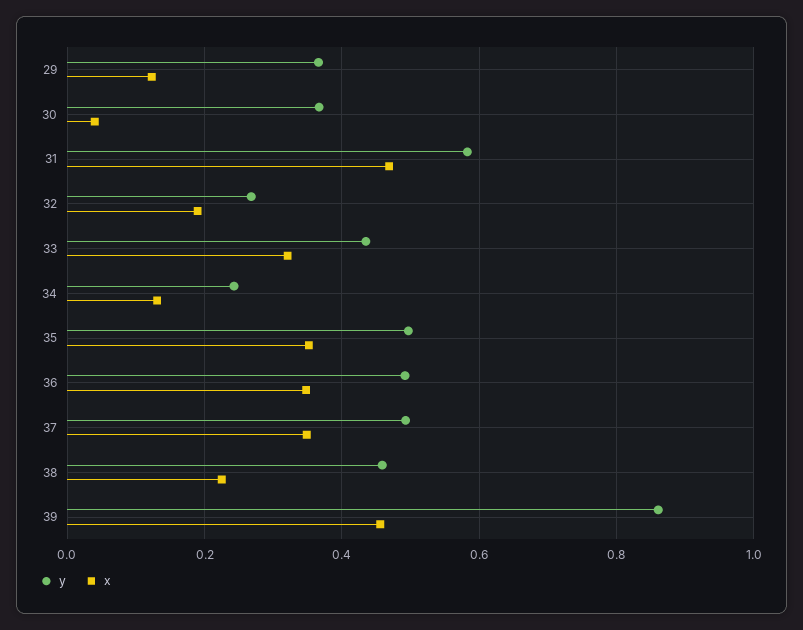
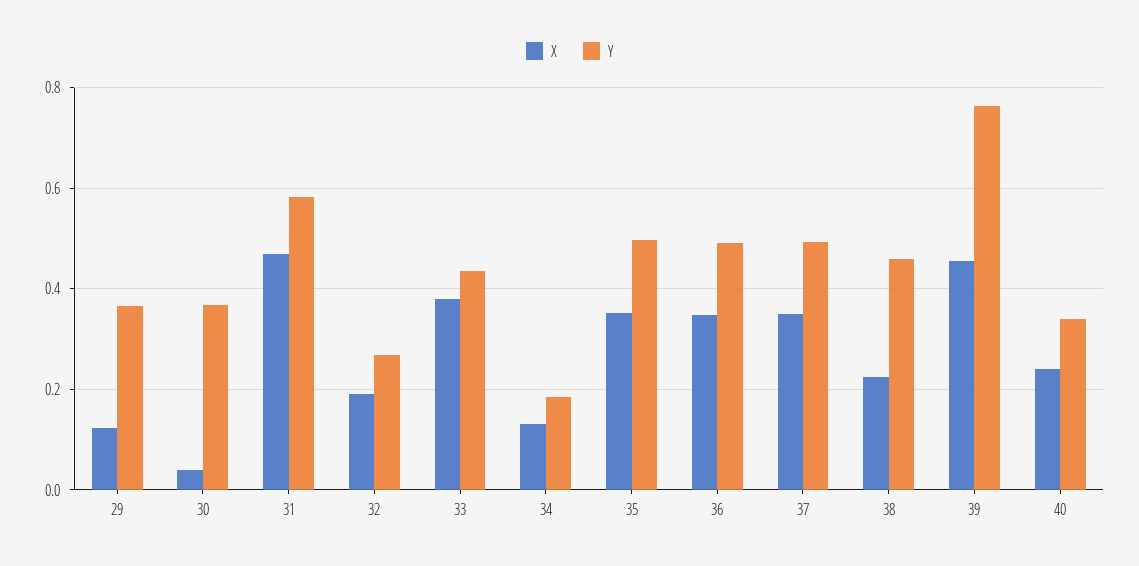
x, 33: 0.32 -> 0.38
y, 34: 0.24 -> 0.18
y, 39: 0.86 -> 0.76
x, 40: none -> 0.24
y, 40: none -> 0.34

